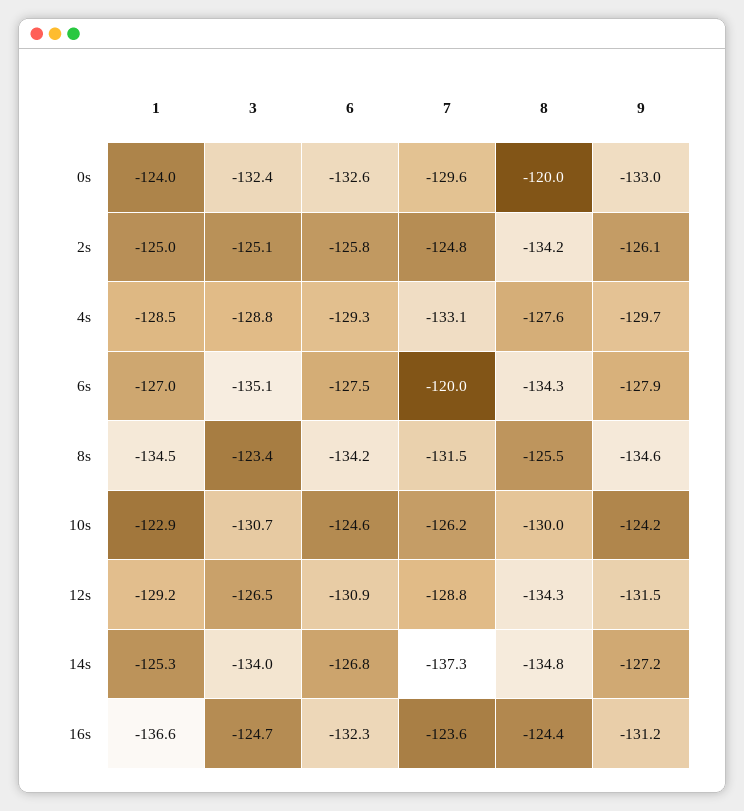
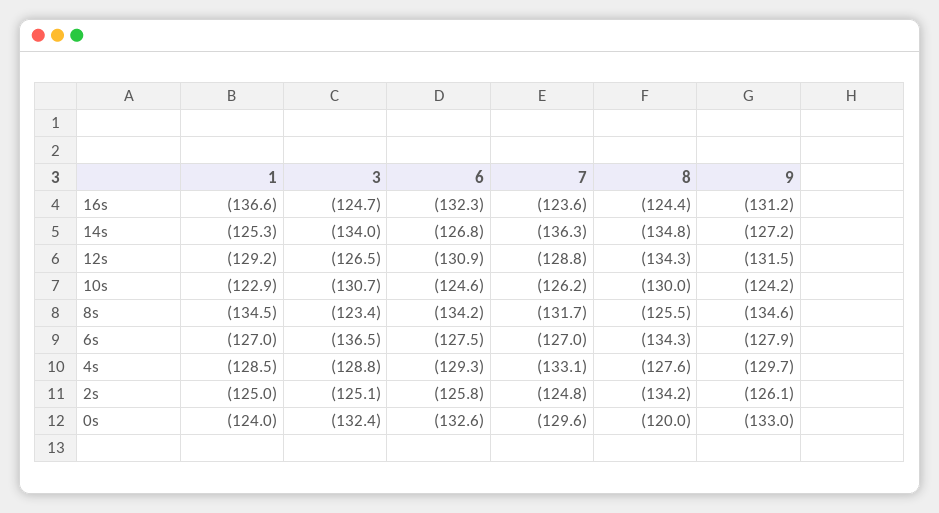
3, 6s: -135.1 -> -136.5
7, 6s: -120 -> -127
7, 8s: -131.5 -> -131.7
7, 14s: -137.3 -> -136.3

